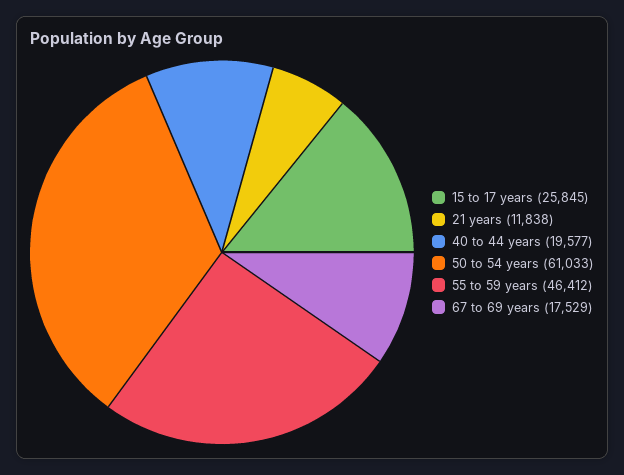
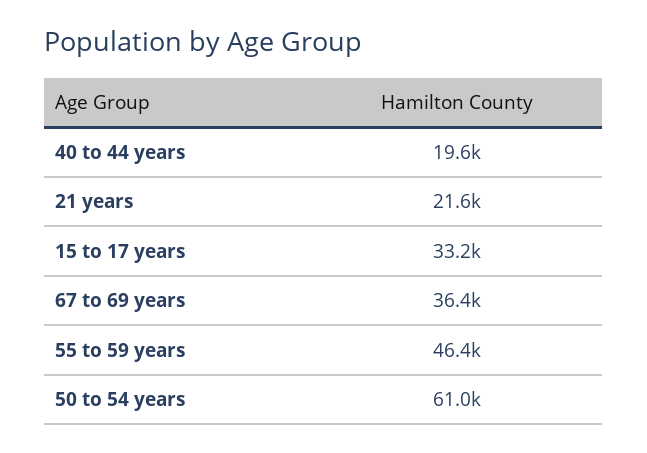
15 to 17 years: 25845 -> 33200
21 years: 11838 -> 21600
67 to 69 years: 17529 -> 36400

